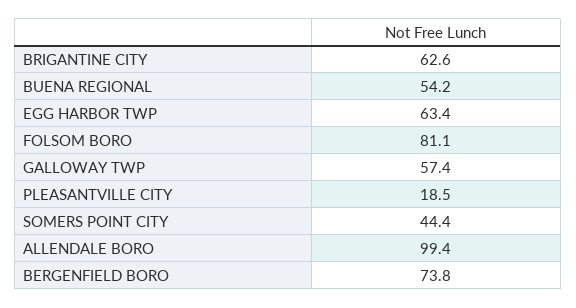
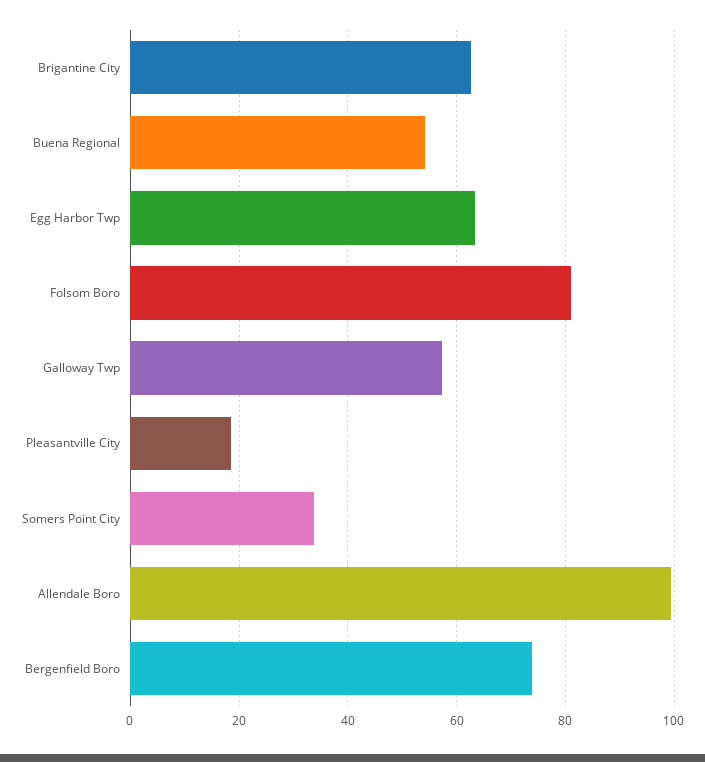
SOMERS POINT CITY: 44.4 -> 34

